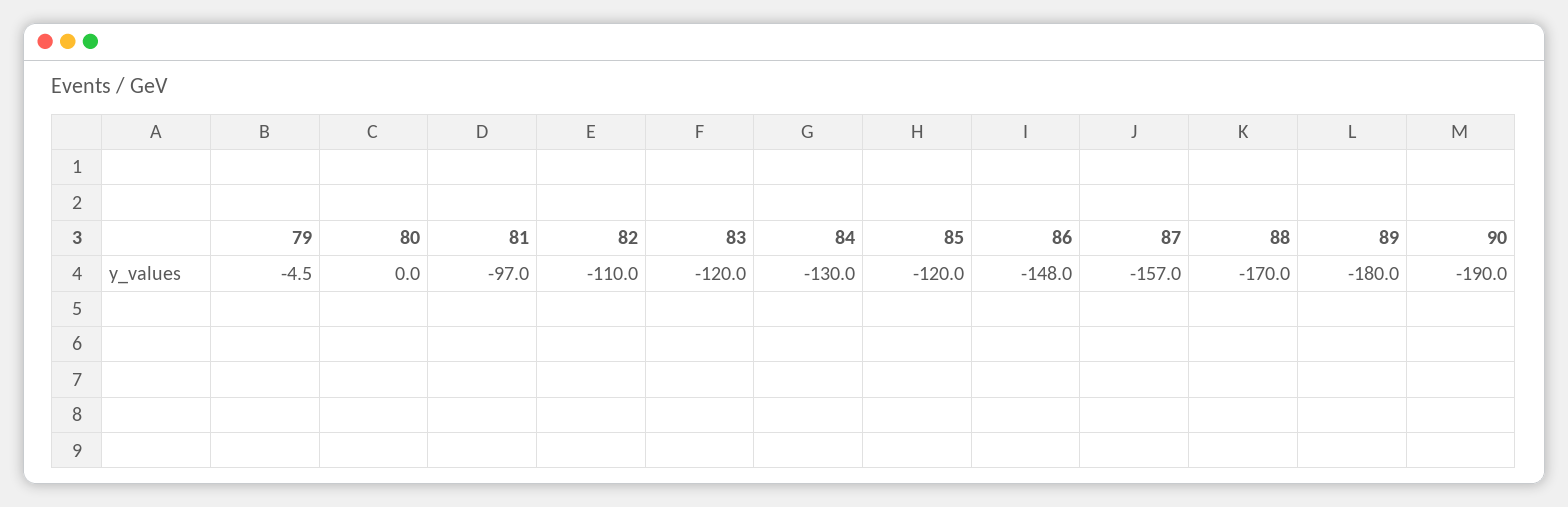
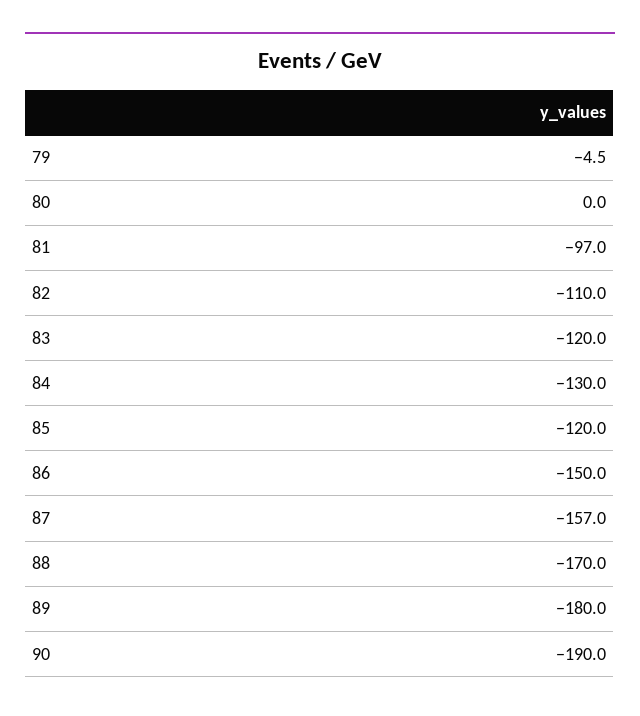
86: -148 -> -150

